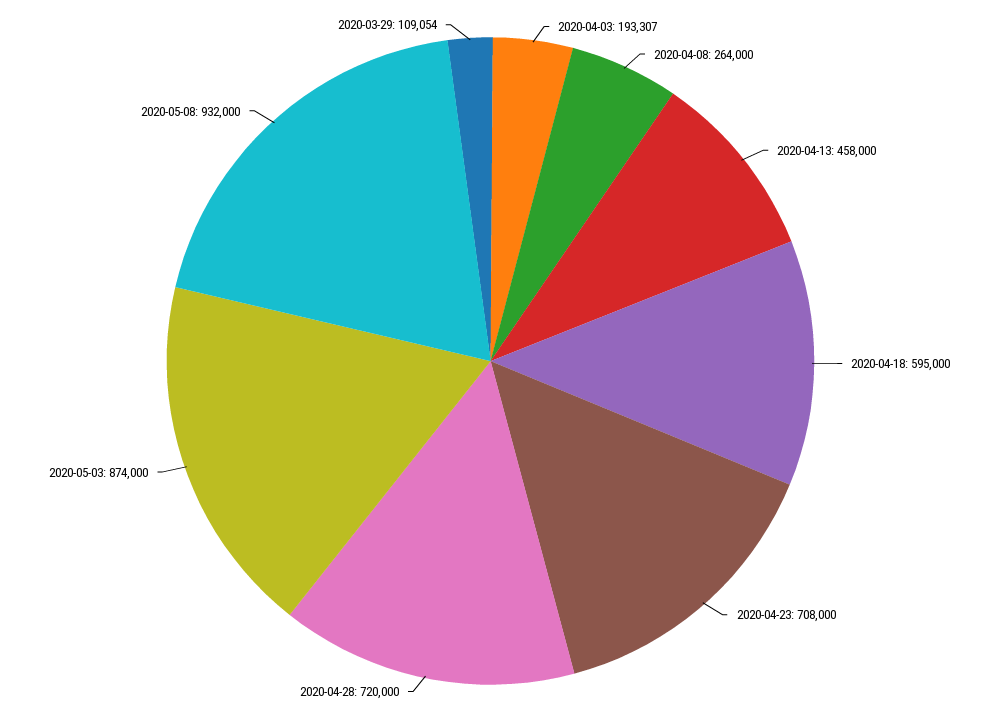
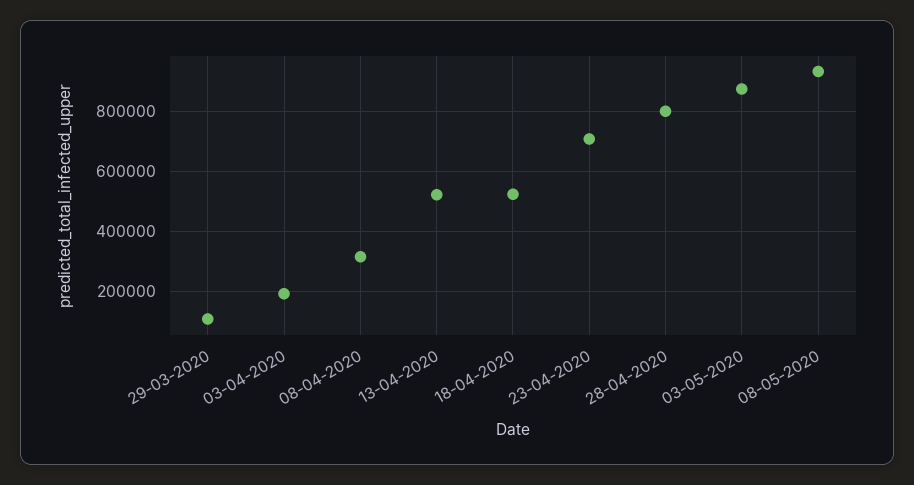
2020-04-08: 264000 -> 320000
2020-04-13: 458000 -> 520000
2020-04-18: 595000 -> 520000
2020-04-28: 720000 -> 800000

